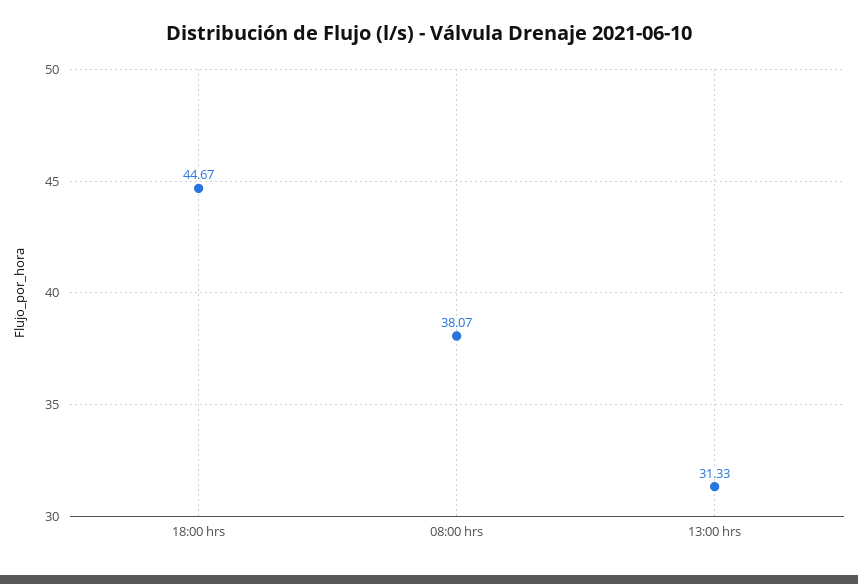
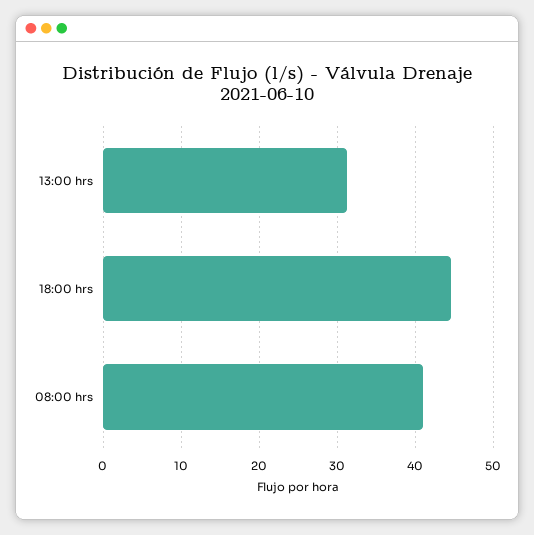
08:00 hrs: 38.07 -> 41

